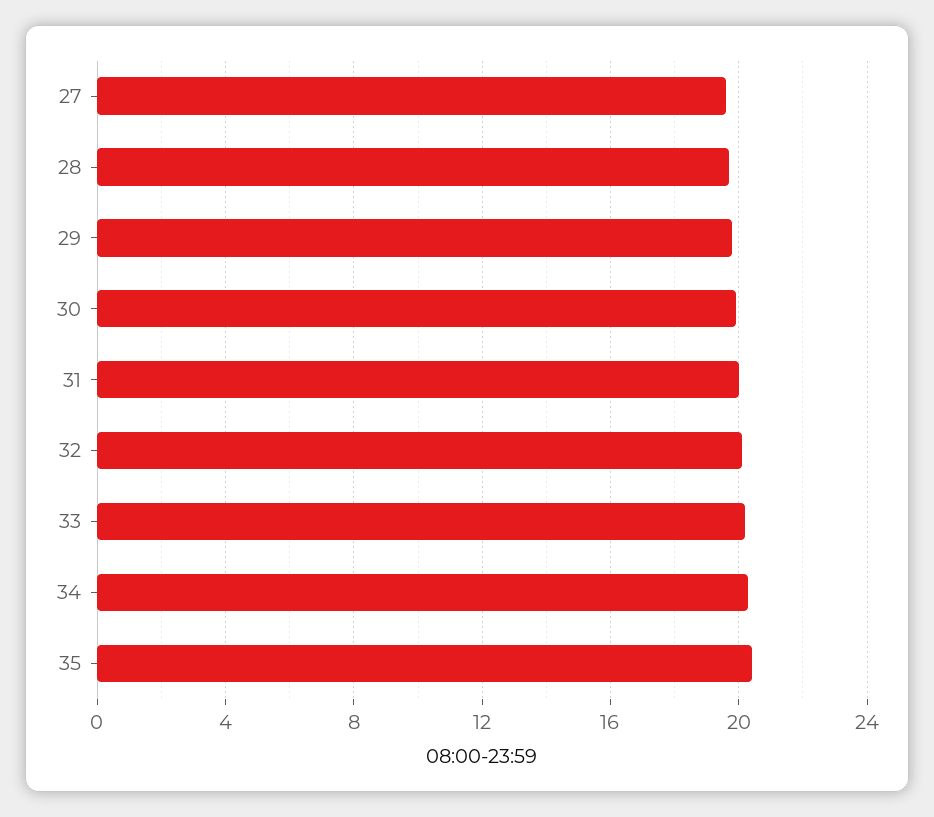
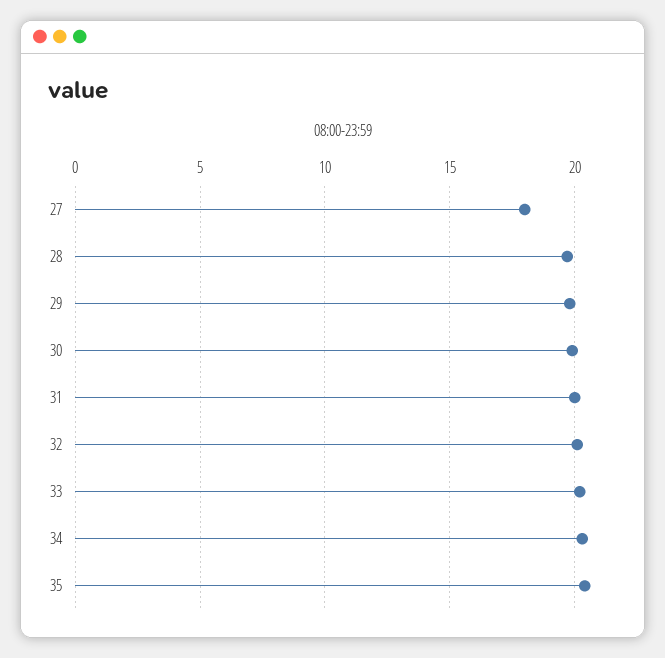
27: 19.5 -> 18

